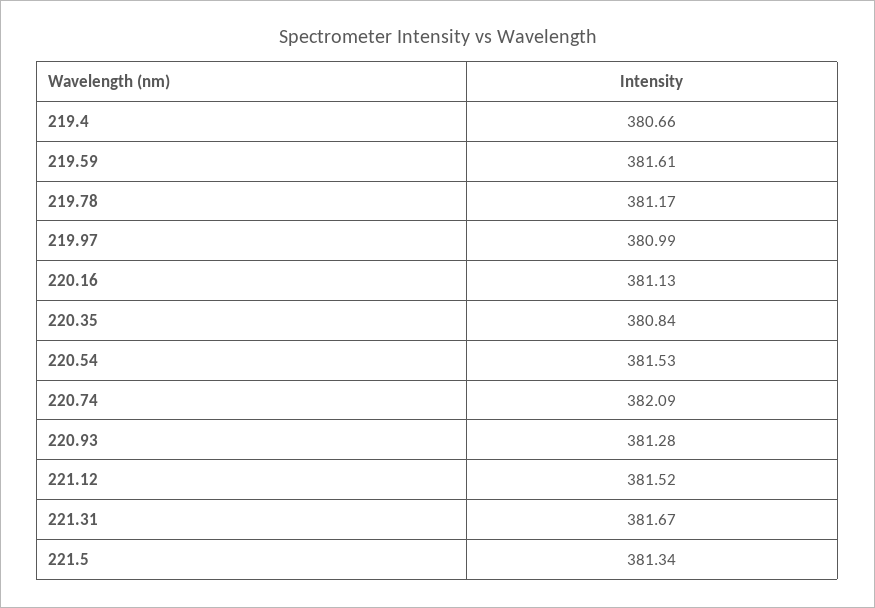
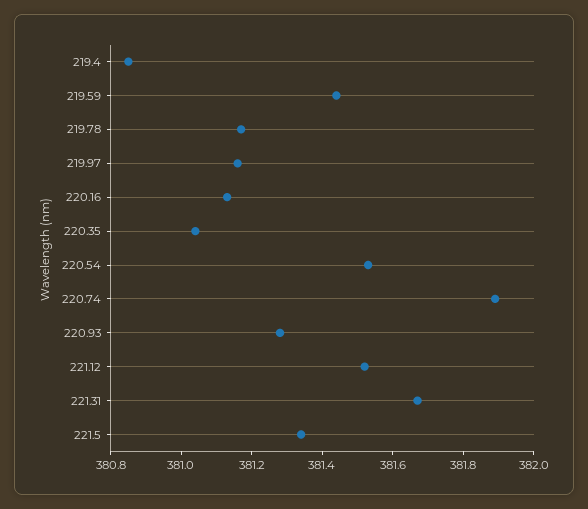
219.4: 380.66 -> 380.85
219.59: 381.61 -> 381.45
219.97: 380.99 -> 381.15
220.35: 380.84 -> 381.05
220.74: 382.09 -> 381.9

